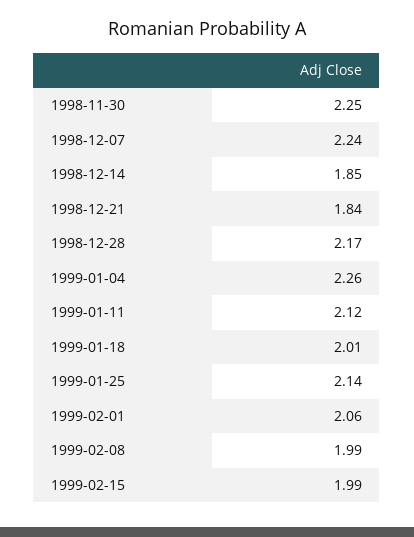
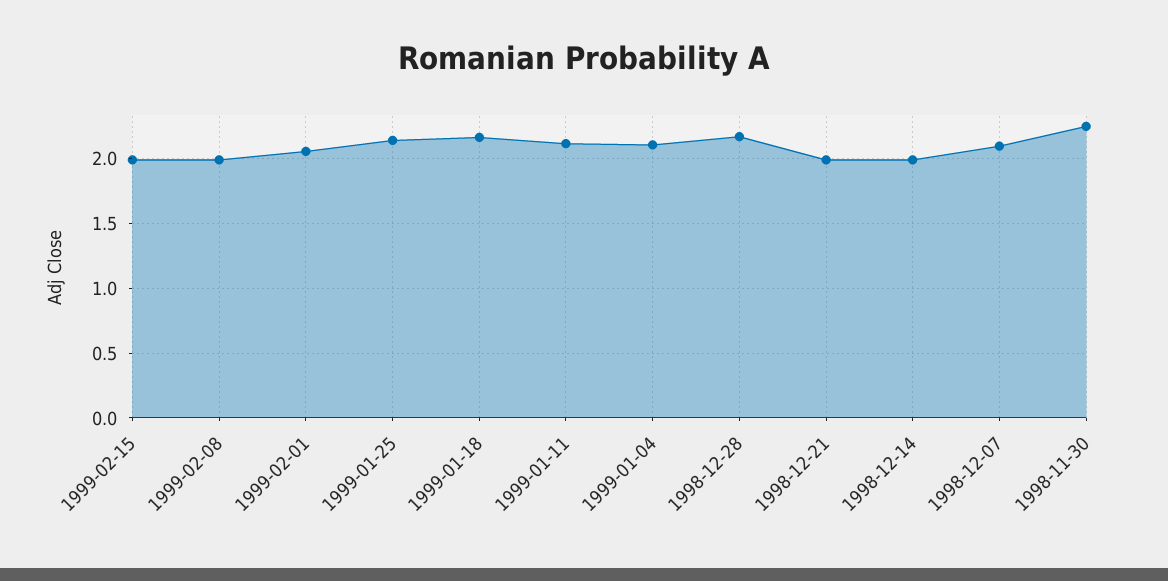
1998-12-07: 2.24 -> 2.1
1998-12-14: 1.85 -> 2
1998-12-21: 1.84 -> 2
1999-01-04: 2.26 -> 2.1
1999-01-18: 2.01 -> 2.15

